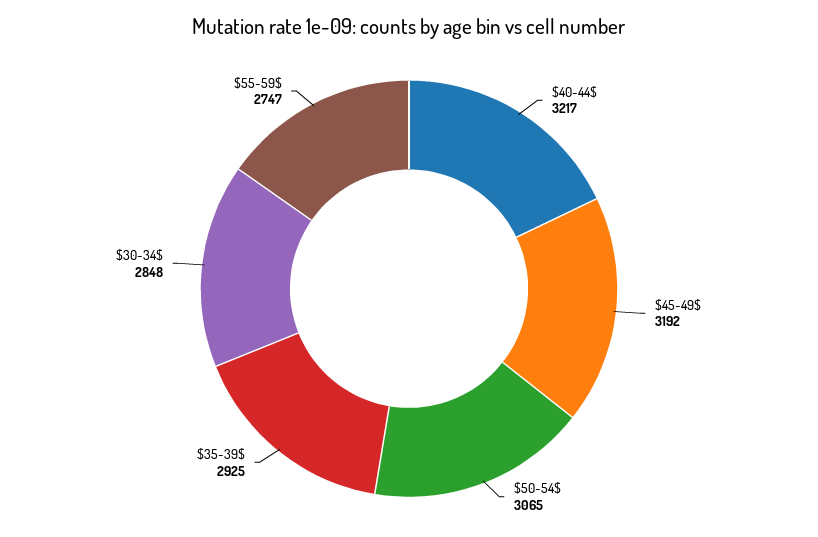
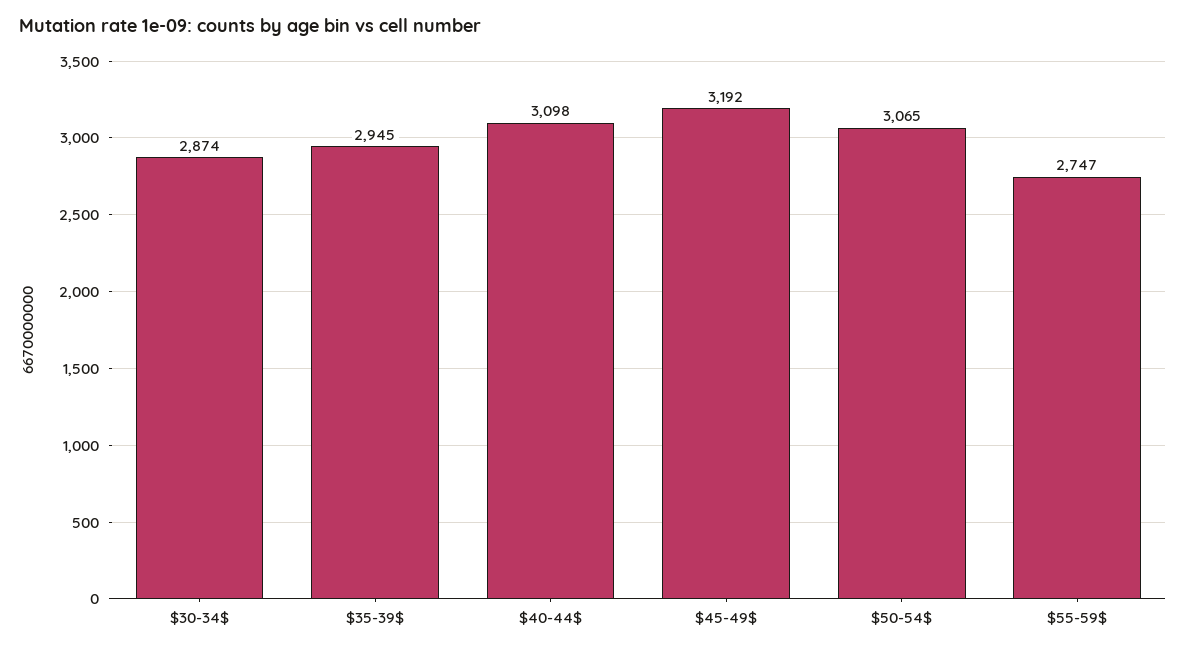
$40-44$: 3217 -> 3098
$35-39$: 2925 -> 2945
$30-34$: 2848 -> 2874

